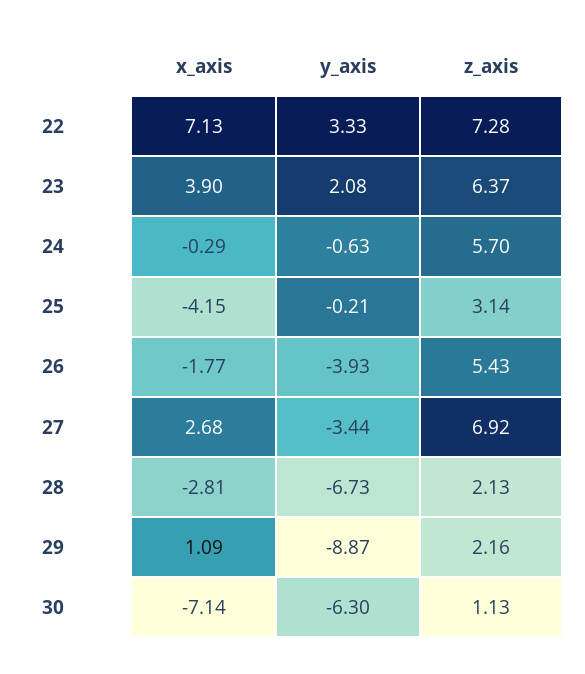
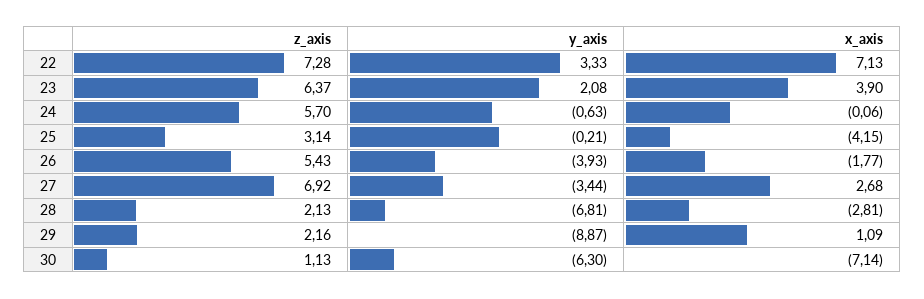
x_axis, 24: -0.29 -> -0.06
y_axis, 28: -6.73 -> -6.81

